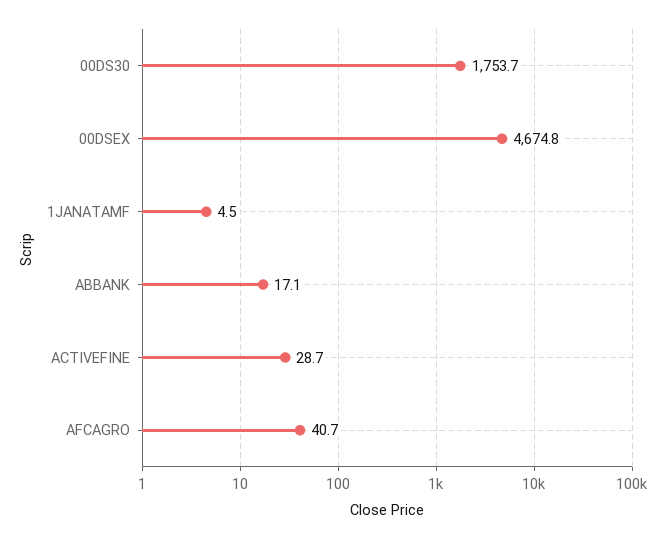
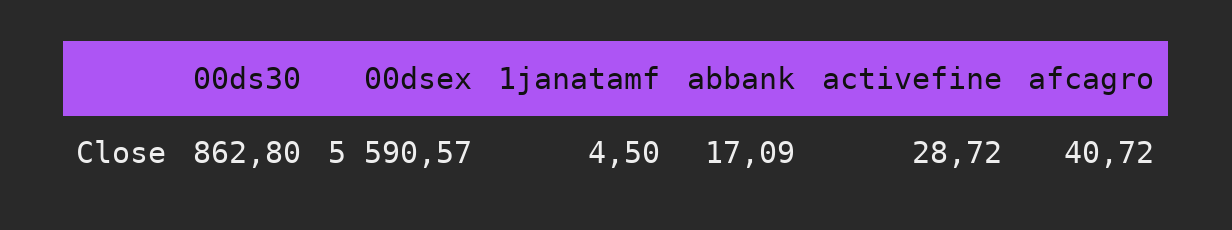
00DS30: 1753.7 -> 862.8
00DSEX: 4674.8 -> 5590.57

